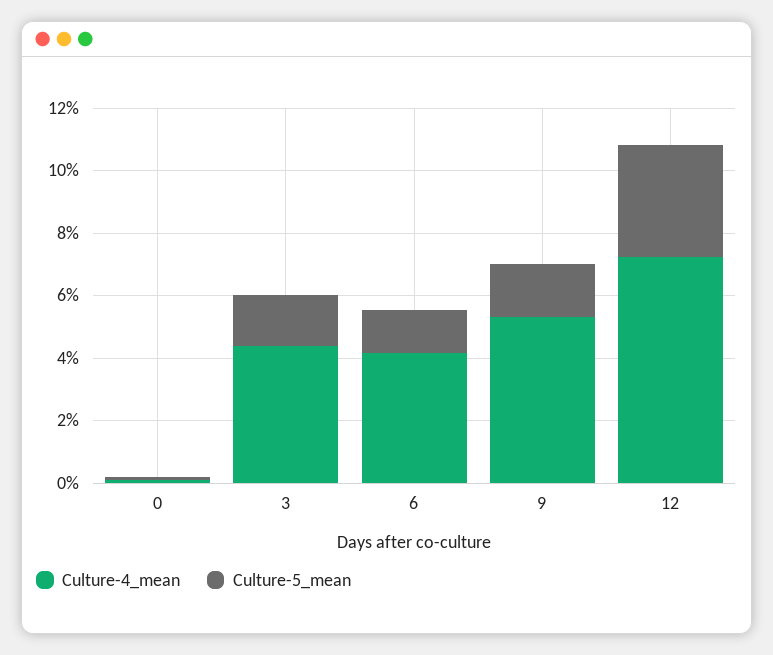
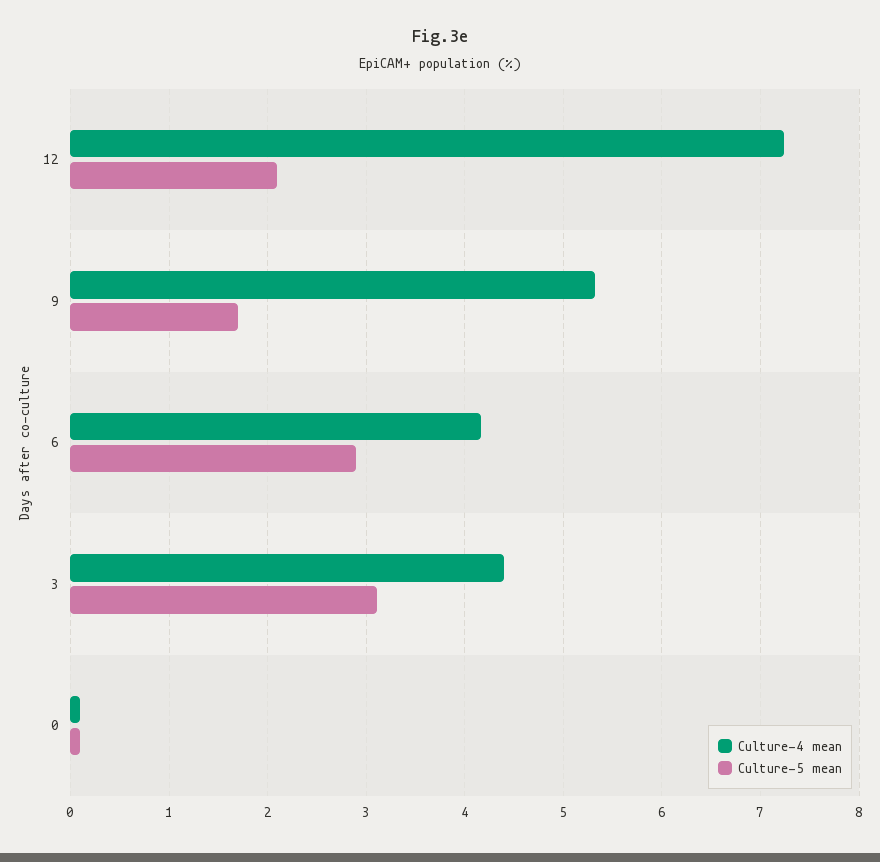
Culture-5_mean, 3: 1.5 -> 3.1
Culture-5_mean, 6: 1.5 -> 2.9
Culture-5_mean, 12: 3.5 -> 2.1

